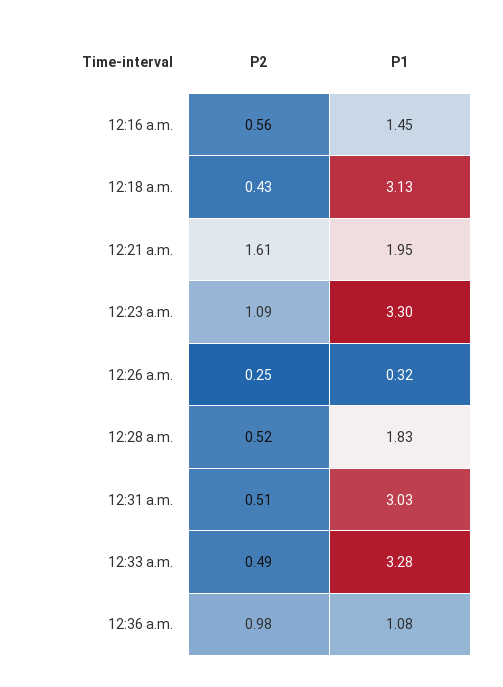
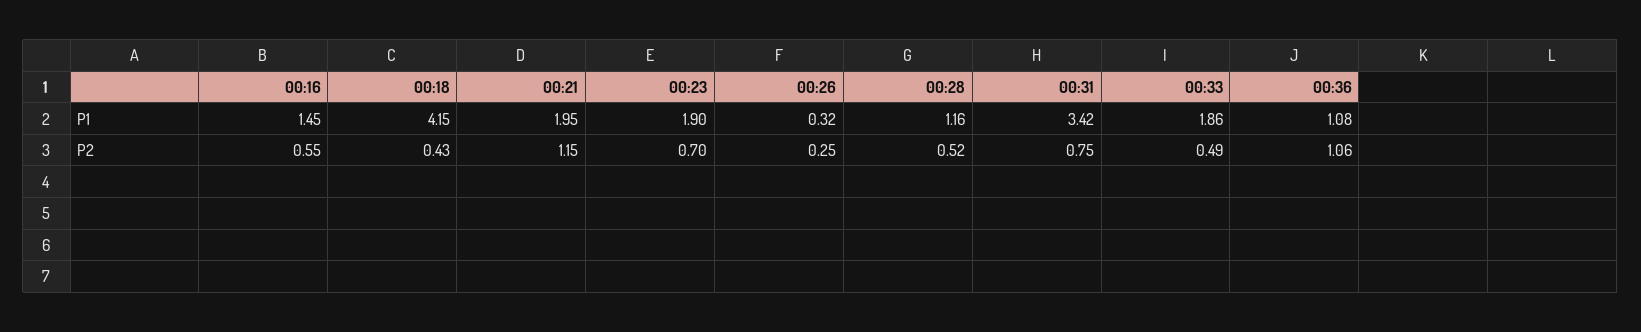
P2, 12:16 a.m.: 0.56 -> 0.55
P1, 12:18 a.m.: 3.13 -> 4.15
P2, 12:21 a.m.: 1.61 -> 1.15
P2, 12:23 a.m.: 1.09 -> 0.7
P1, 12:23 a.m.: 3.3 -> 1.9
P1, 12:28 a.m.: 1.83 -> 1.16
P2, 12:31 a.m.: 0.51 -> 0.75
P1, 12:31 a.m.: 3.03 -> 3.42
P1, 12:33 a.m.: 3.28 -> 1.86
P2, 12:36 a.m.: 0.98 -> 1.06

